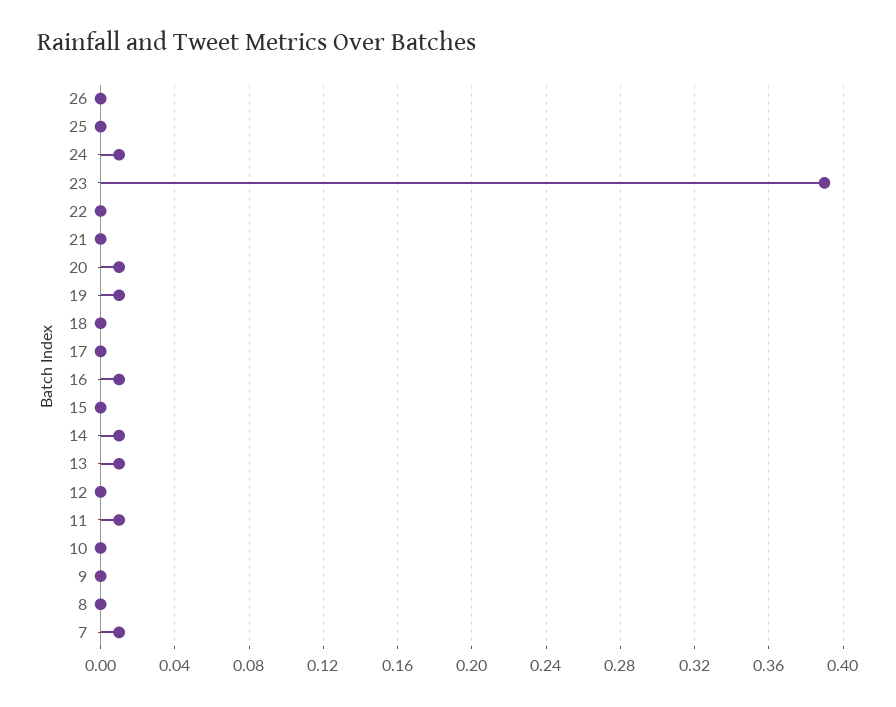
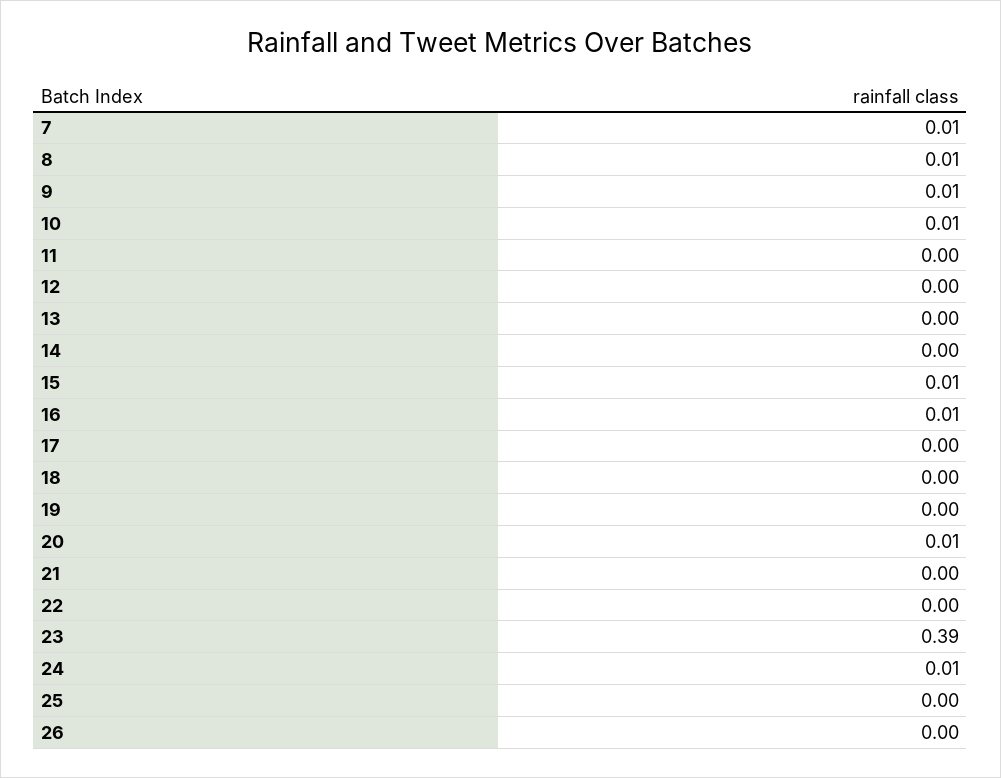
19: 0.01 -> 0
15: 0 -> 0.01
14: 0.01 -> 0
13: 0.01 -> 0
11: 0.01 -> 0
10: 0 -> 0.01
9: 0 -> 0.01
8: 0 -> 0.01

